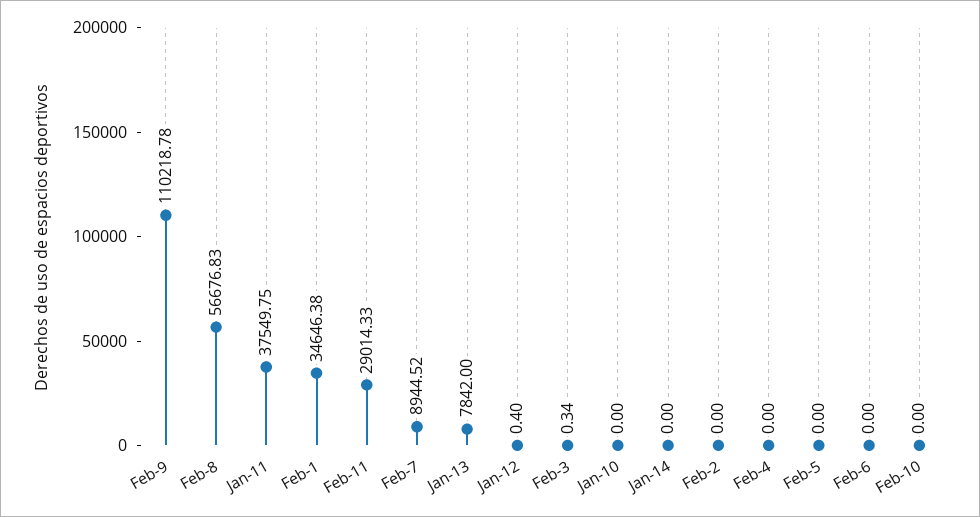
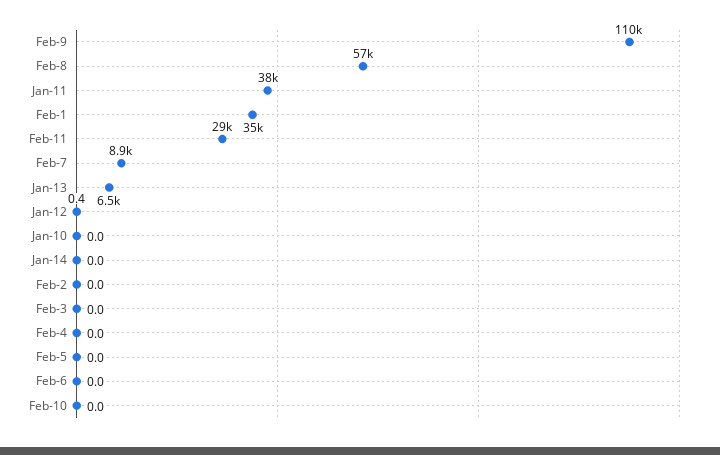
Jan-13: 7842 -> 6500
Feb-3: 0.34 -> 0

